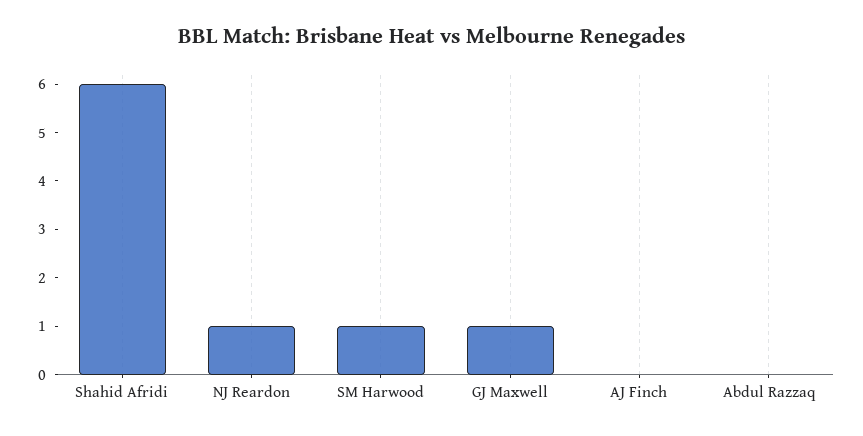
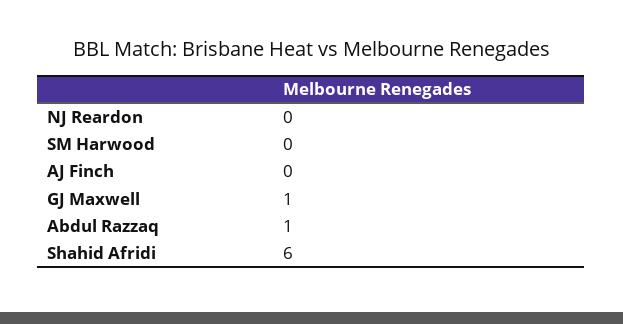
NJ Reardon: 1 -> 0
SM Harwood: 1 -> 0
Abdul Razzaq: 0 -> 1

